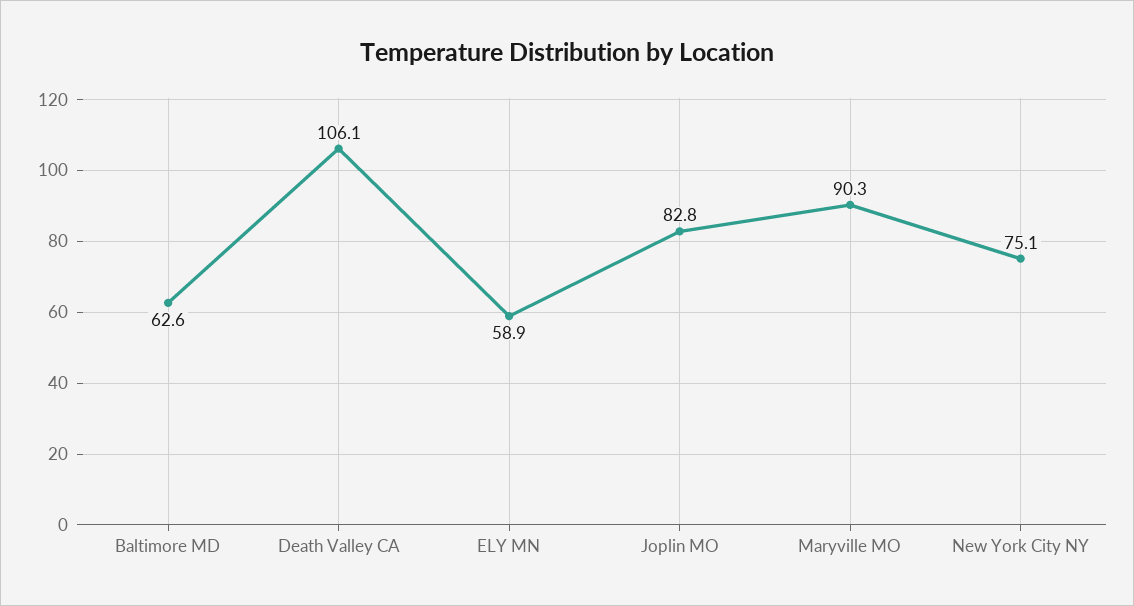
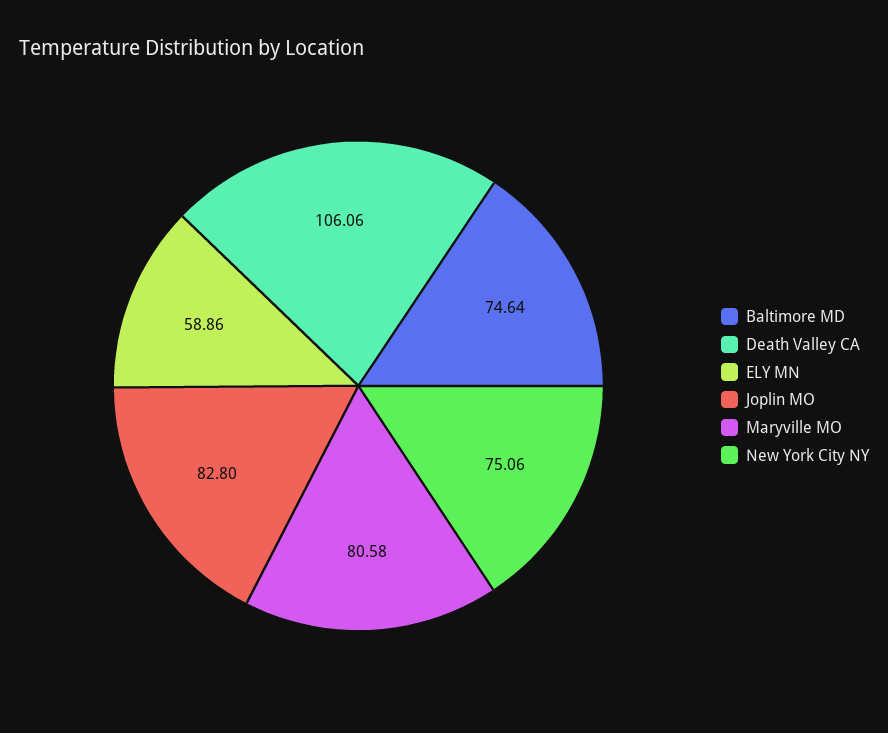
Baltimore MD: 62.6 -> 74.64
Maryville MO: 90.3 -> 80.58

